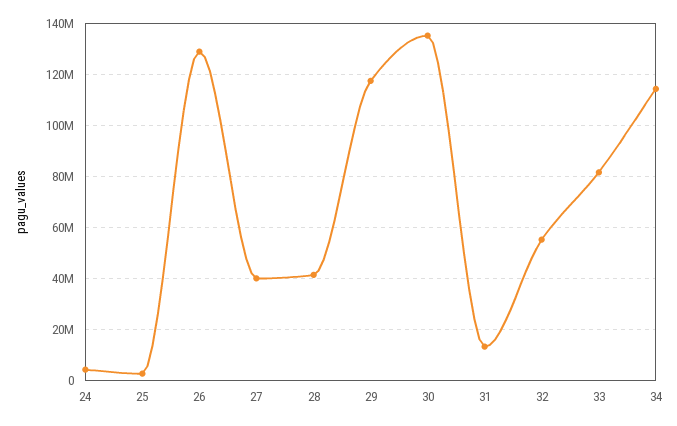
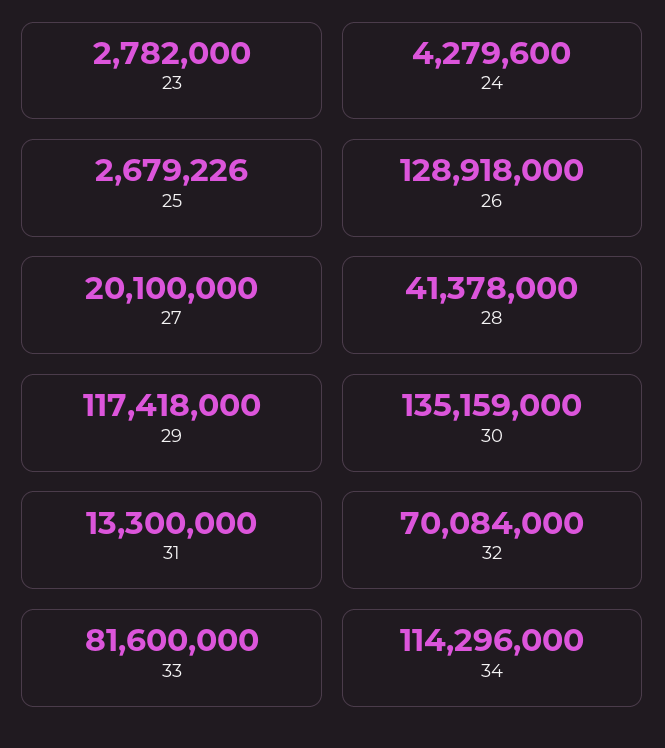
27: 40000000 -> 20100000
32: 55000000 -> 70084000
23: none -> 2782000

